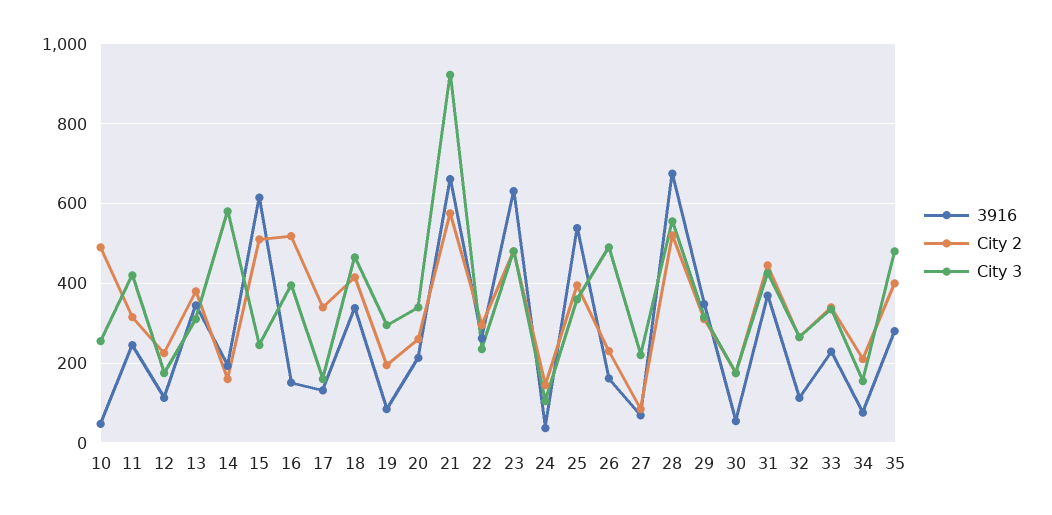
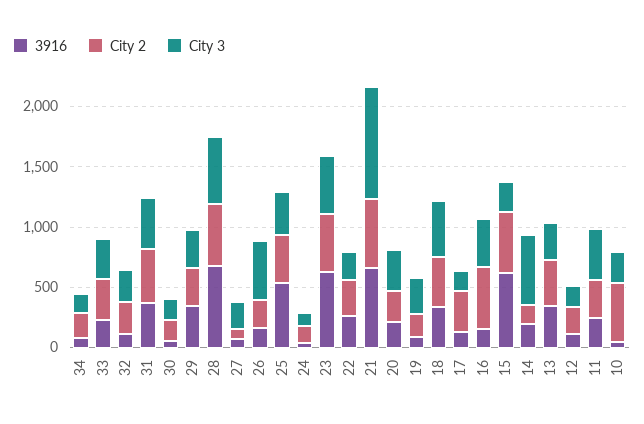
3916, 35: 280 -> none
City 2, 35: 400 -> none
City 3, 35: 480 -> none

